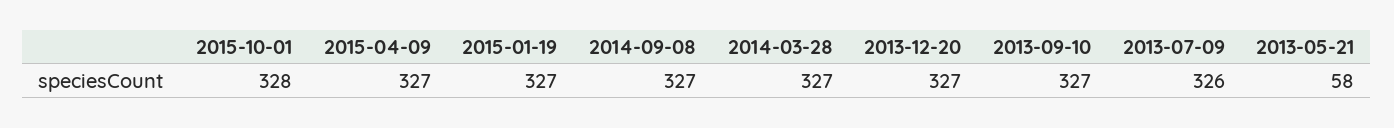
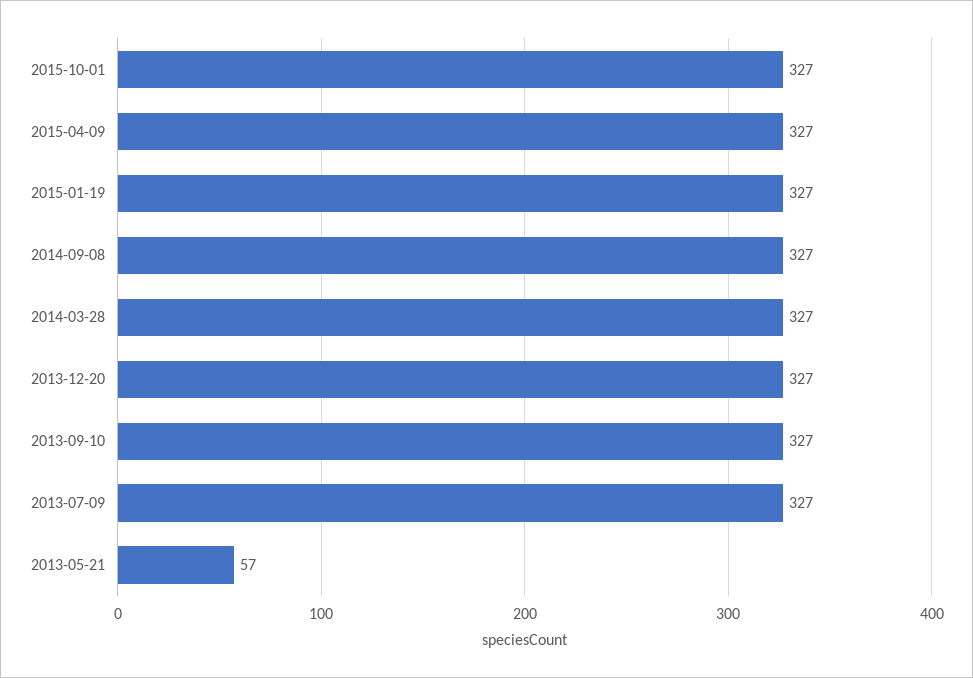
2015-10-01: 328 -> 327
2013-07-09: 326 -> 327
2013-05-21: 58 -> 57

